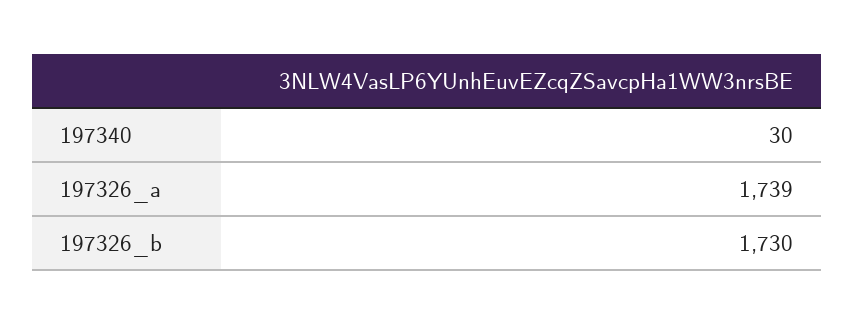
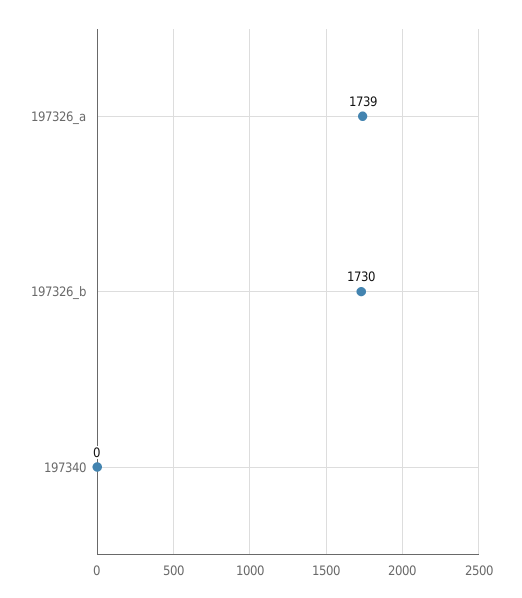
197340: 30 -> 0

